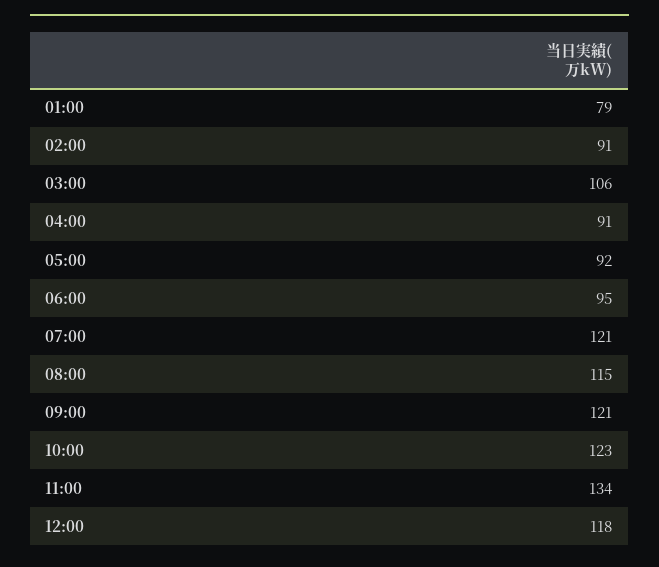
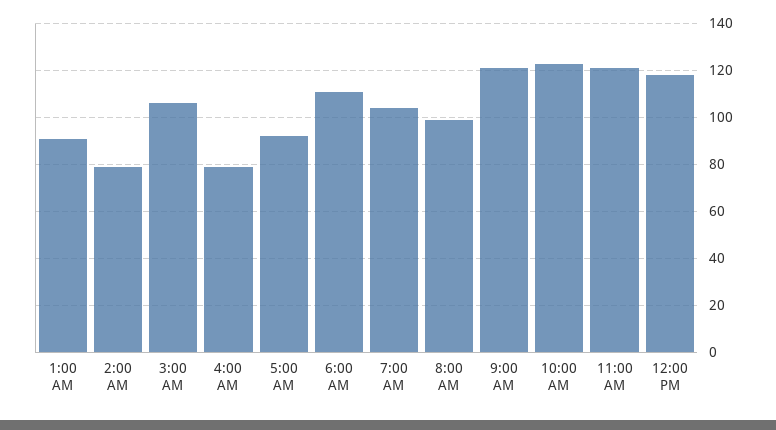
01:00: 79 -> 90
02:00: 91 -> 80
04:00: 91 -> 80
06:00: 95 -> 110
07:00: 121 -> 105
08:00: 115 -> 100
11:00: 134 -> 120

